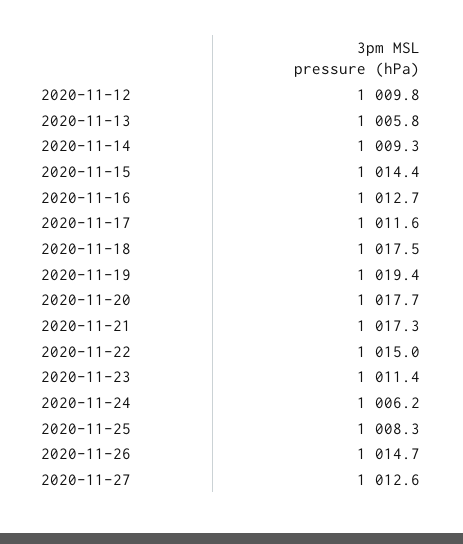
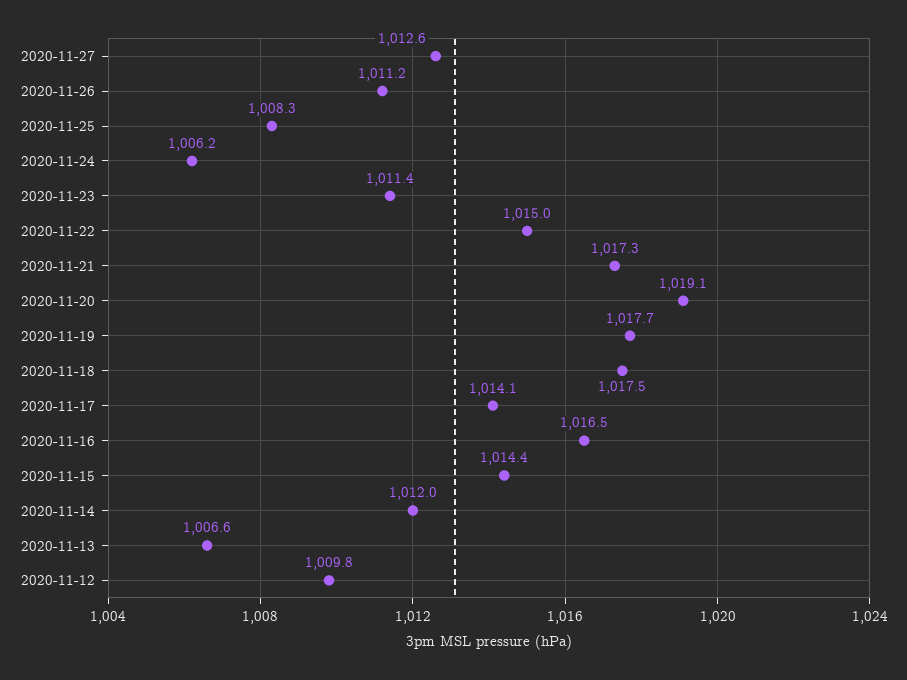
2020-11-13: 1005.8 -> 1006.6
2020-11-14: 1009.3 -> 1012
2020-11-16: 1012.7 -> 1016.5
2020-11-17: 1011.6 -> 1014.1
2020-11-19: 1019.4 -> 1017.7
2020-11-20: 1017.7 -> 1019.1
2020-11-26: 1014.7 -> 1011.2

